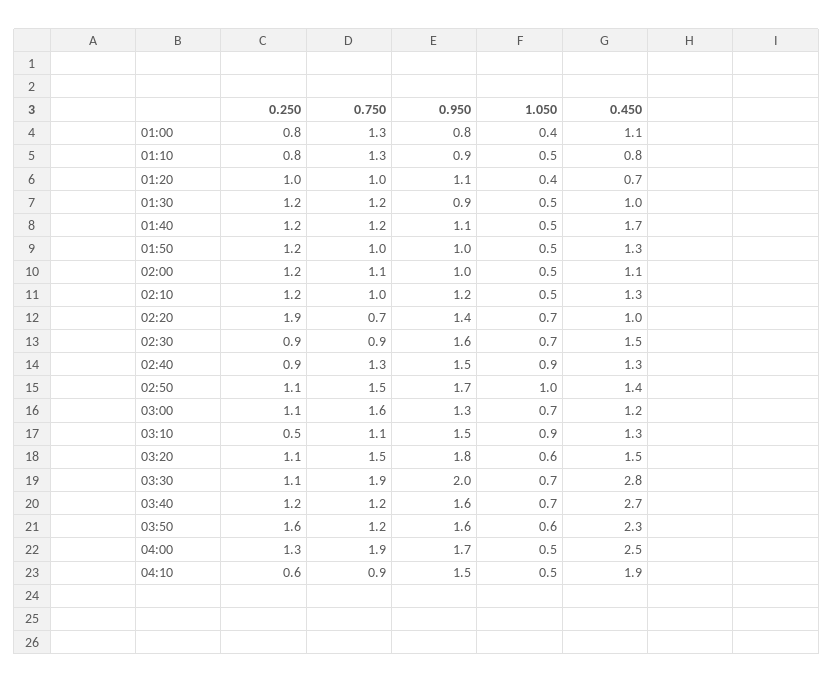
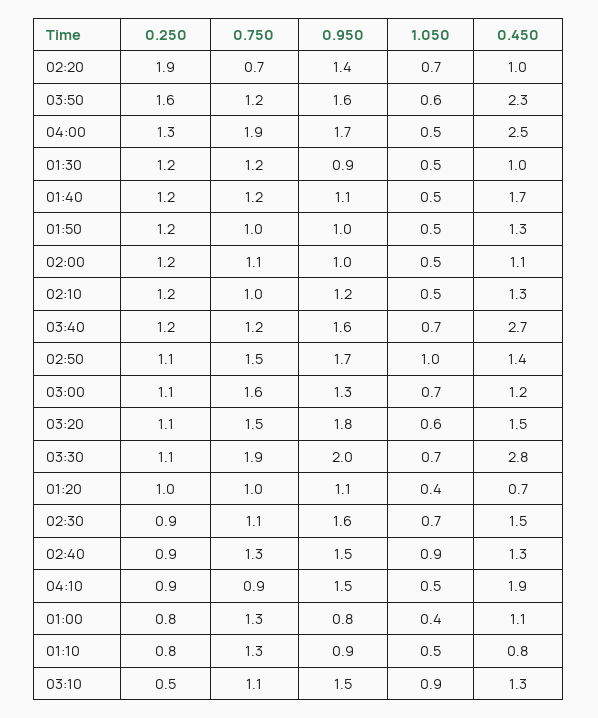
0.750, 02:30: 0.9 -> 1.1
0.250, 04:10: 0.6 -> 0.9

